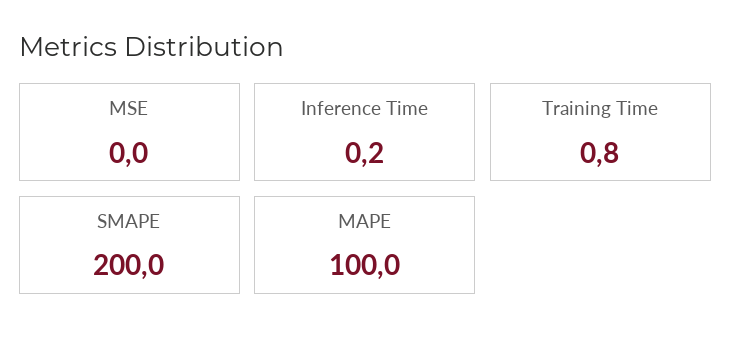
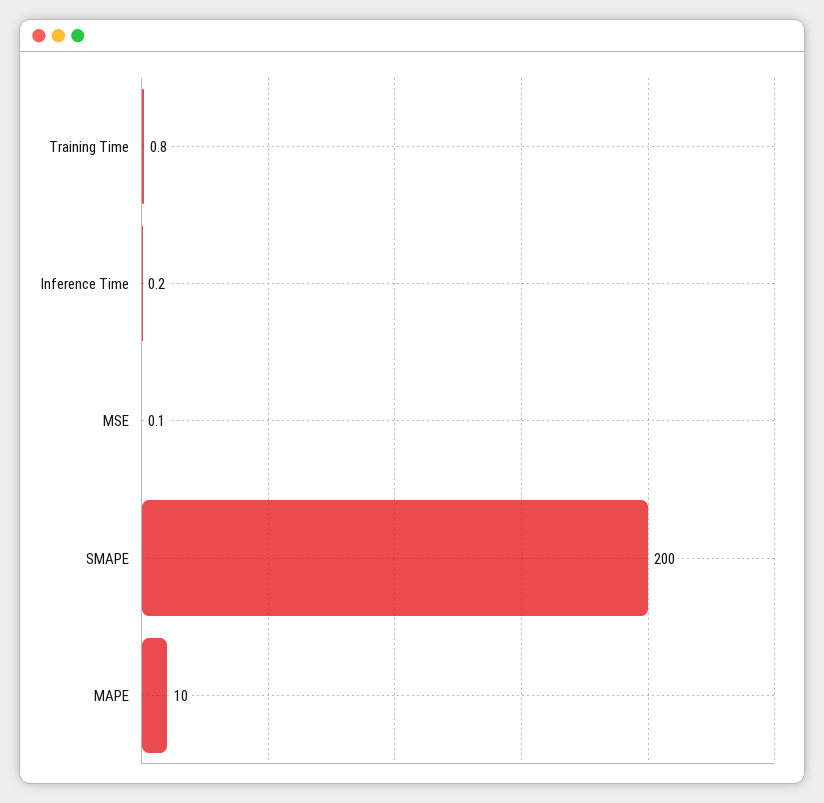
MSE: 0 -> 0.1
MAPE: 100 -> 10

